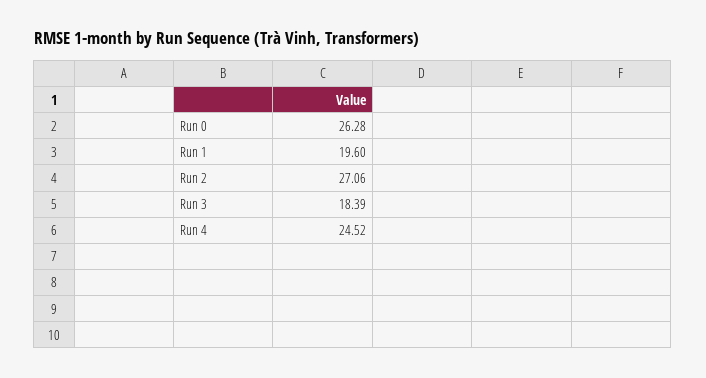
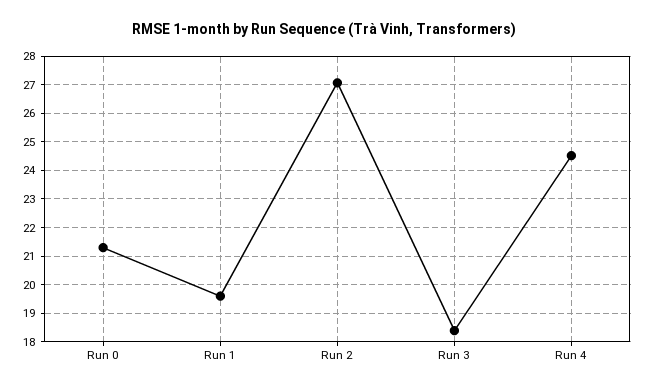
Run 0: 26.28 -> 21.25

